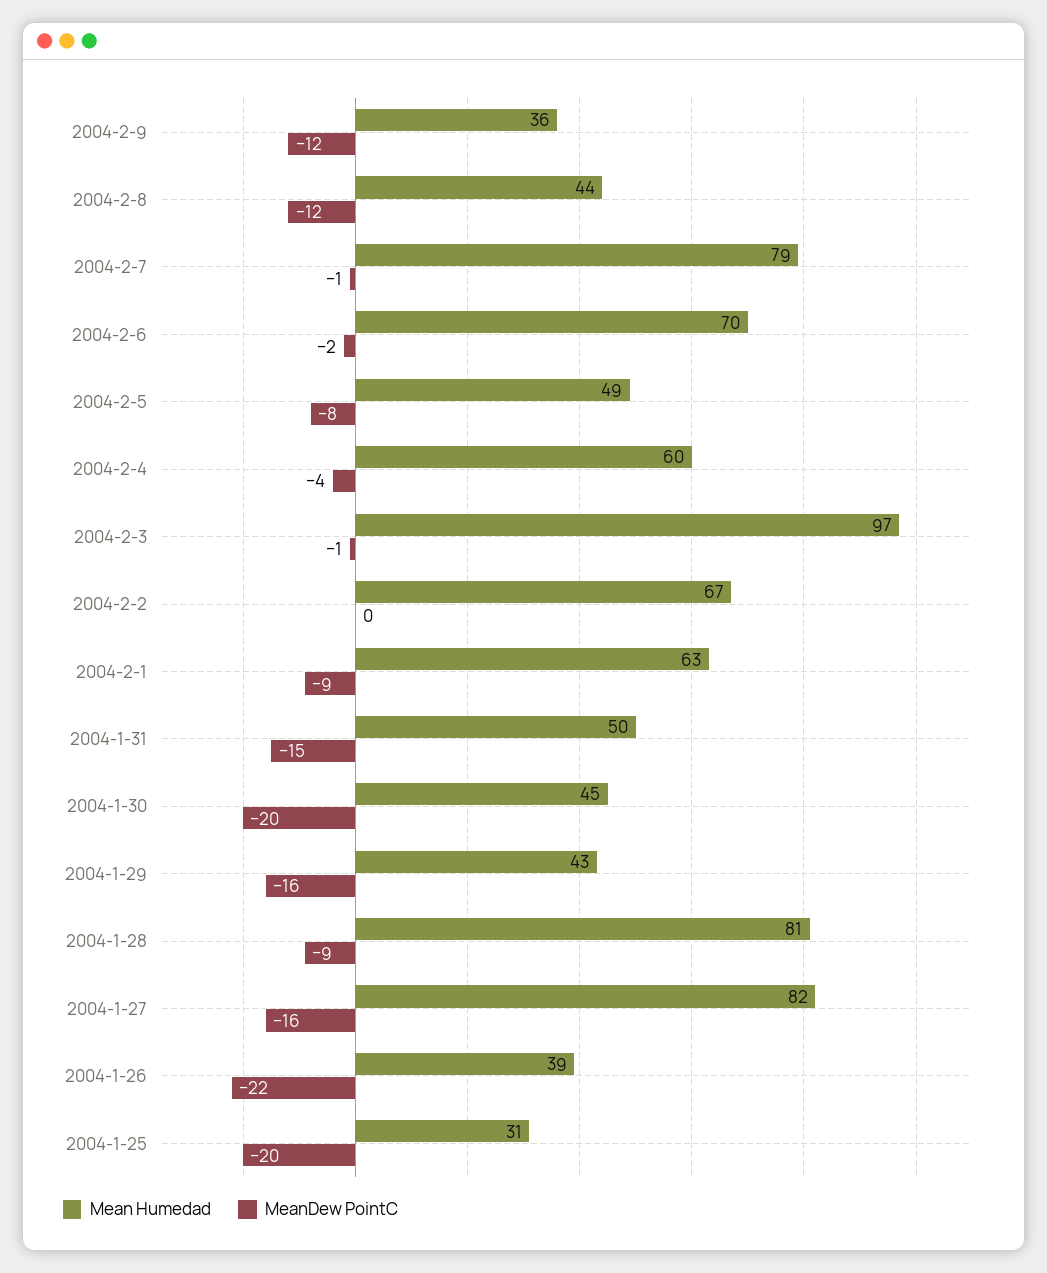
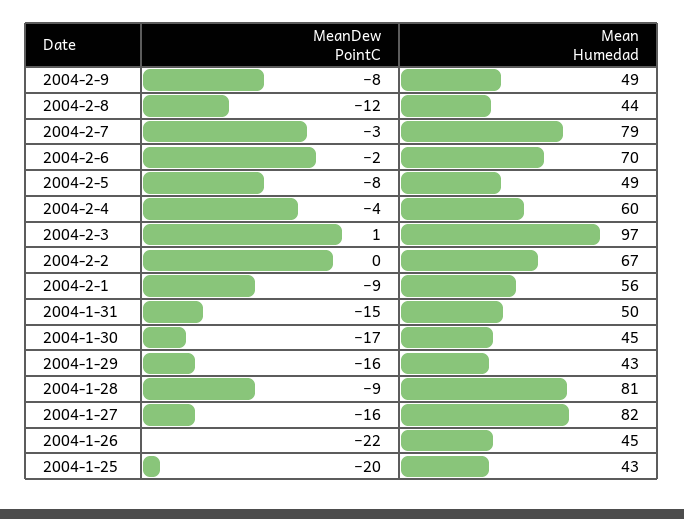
Mean Humedad, 2004-2-9: 36 -> 49
MeanDew PointC, 2004-2-9: -12 -> -8
MeanDew PointC, 2004-2-7: -1 -> -3
MeanDew PointC, 2004-2-3: -1 -> 1
Mean Humedad, 2004-2-1: 63 -> 56
MeanDew PointC, 2004-1-30: -20 -> -17
Mean Humedad, 2004-1-26: 39 -> 45
Mean Humedad, 2004-1-25: 31 -> 43

